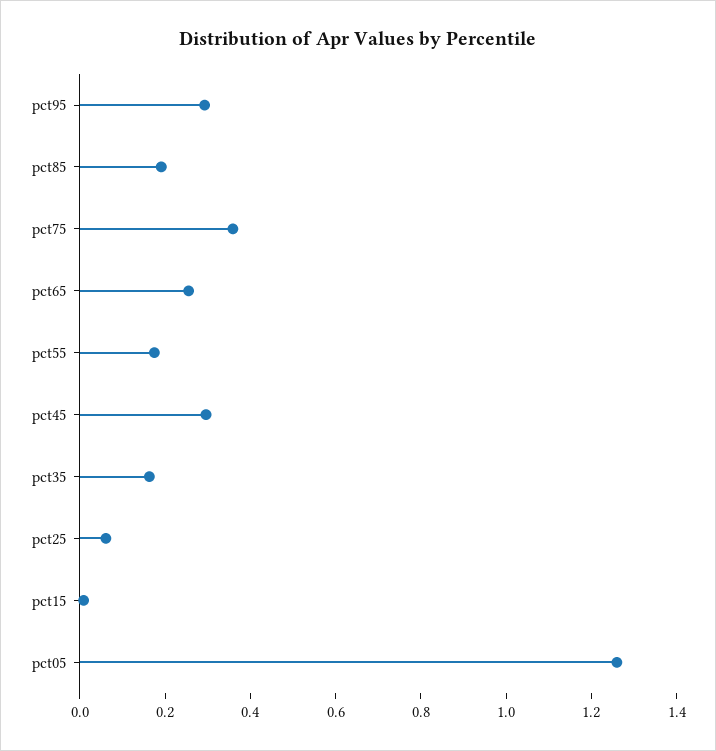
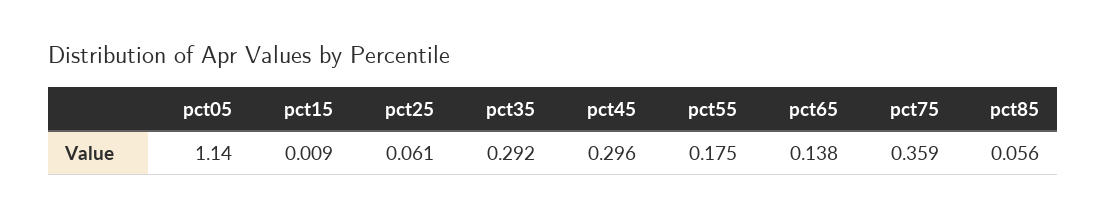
pct95: 0.3 -> none
pct85: 0.2 -> 0.056
pct65: 0.25 -> 0.138
pct35: 0.15 -> 0.292
pct05: 1.25 -> 1.14

